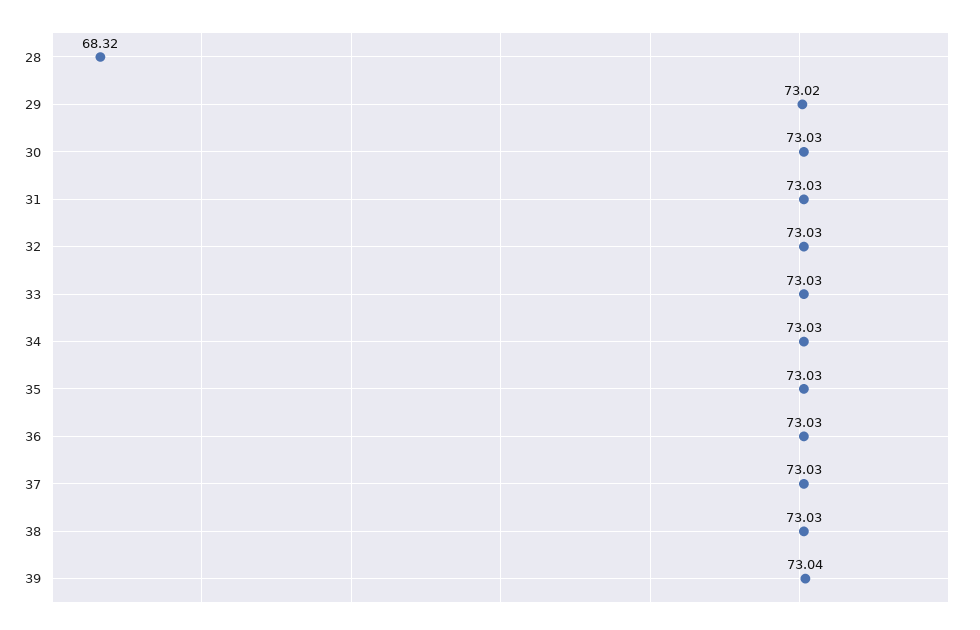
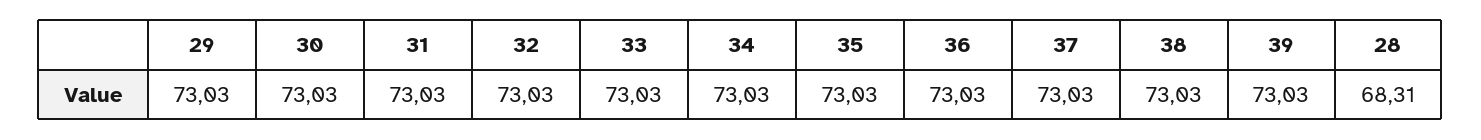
28: 68.32 -> 68.31
29: 73.02 -> 73.03
39: 73.04 -> 73.03

